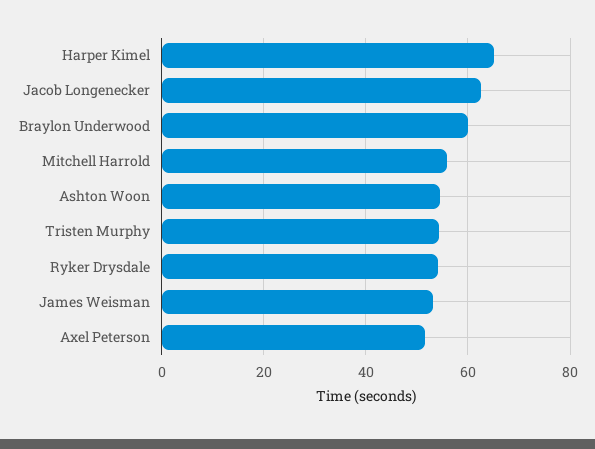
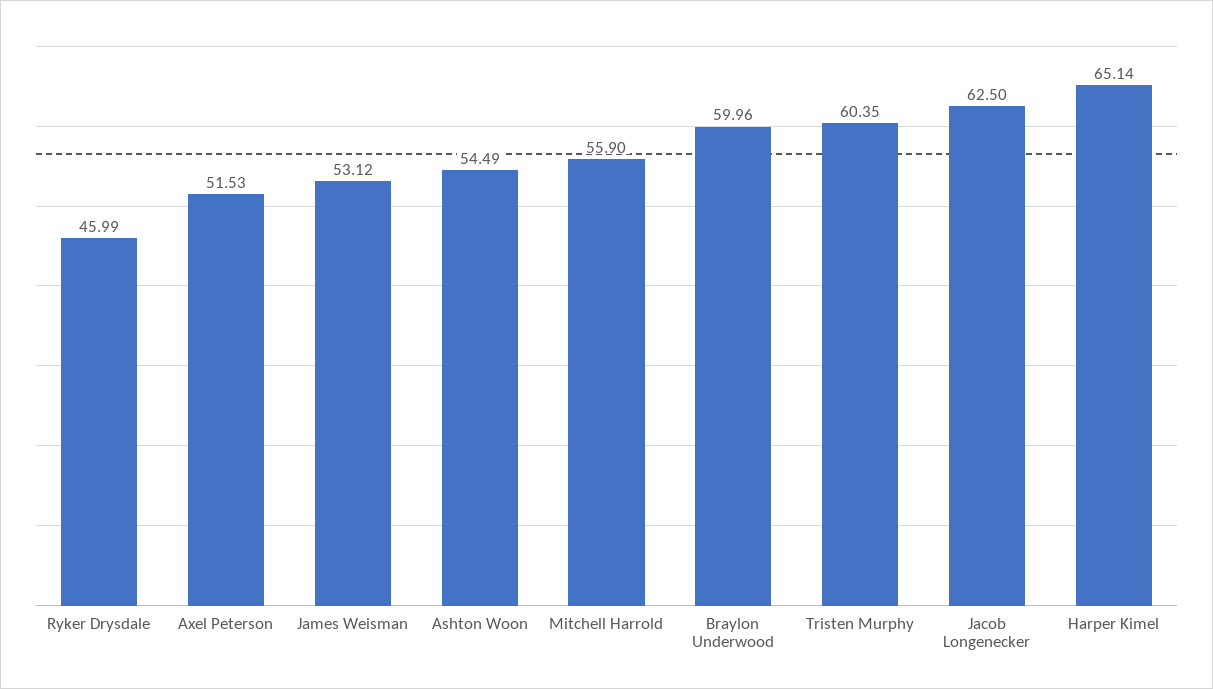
Tristen Murphy: 54 -> 60.35
Ryker Drysdale: 54 -> 45.99

